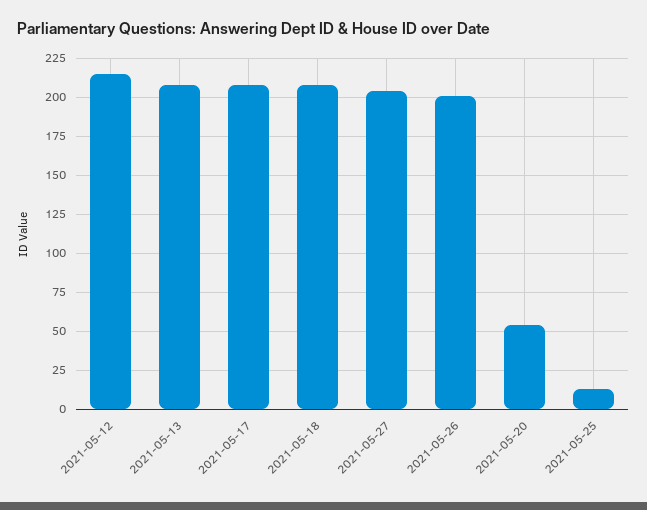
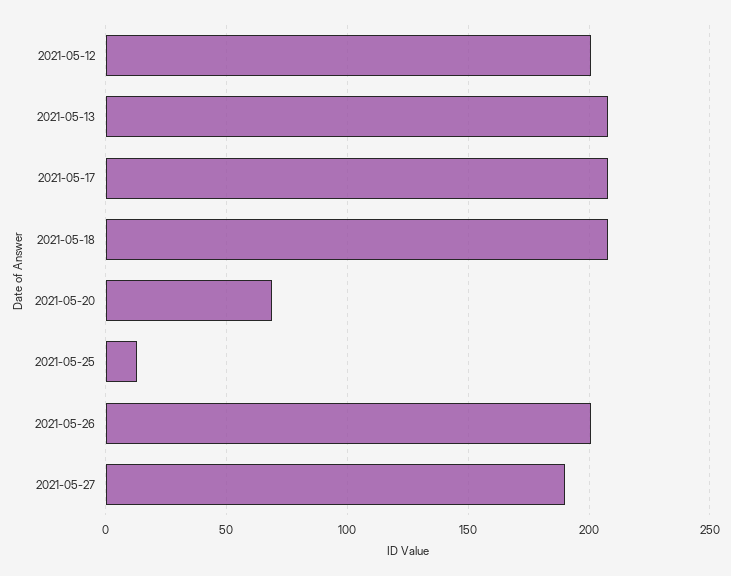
2021-05-12: 215 -> 200
2021-05-27: 205 -> 190
2021-05-20: 55 -> 70

